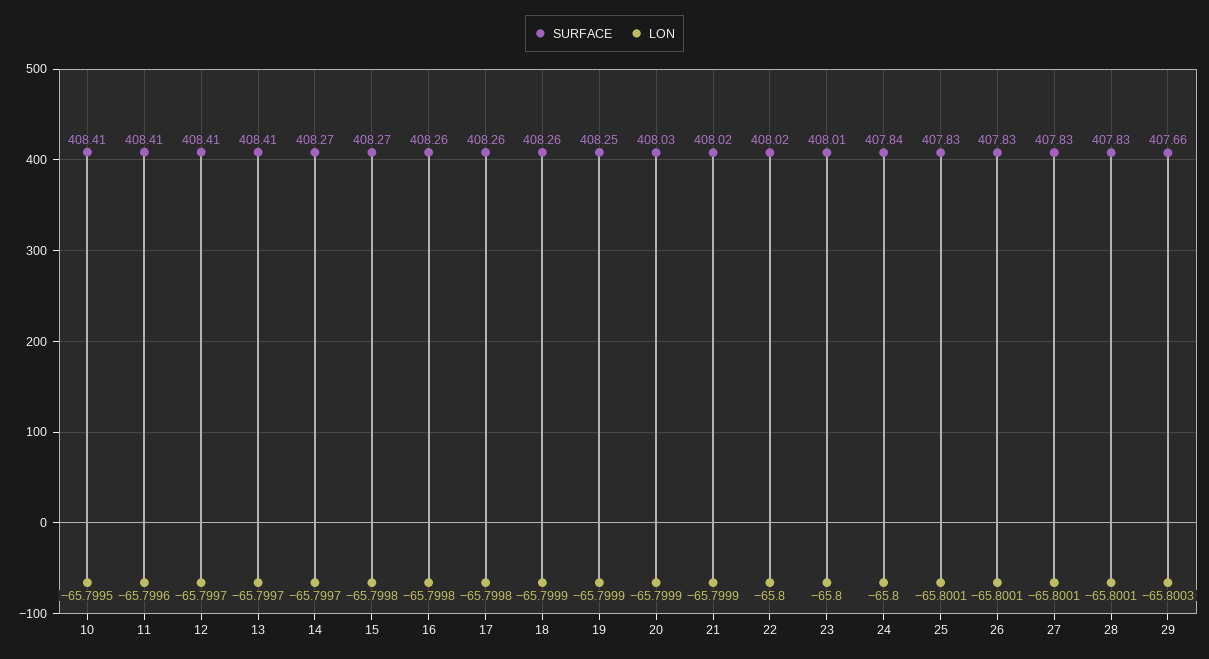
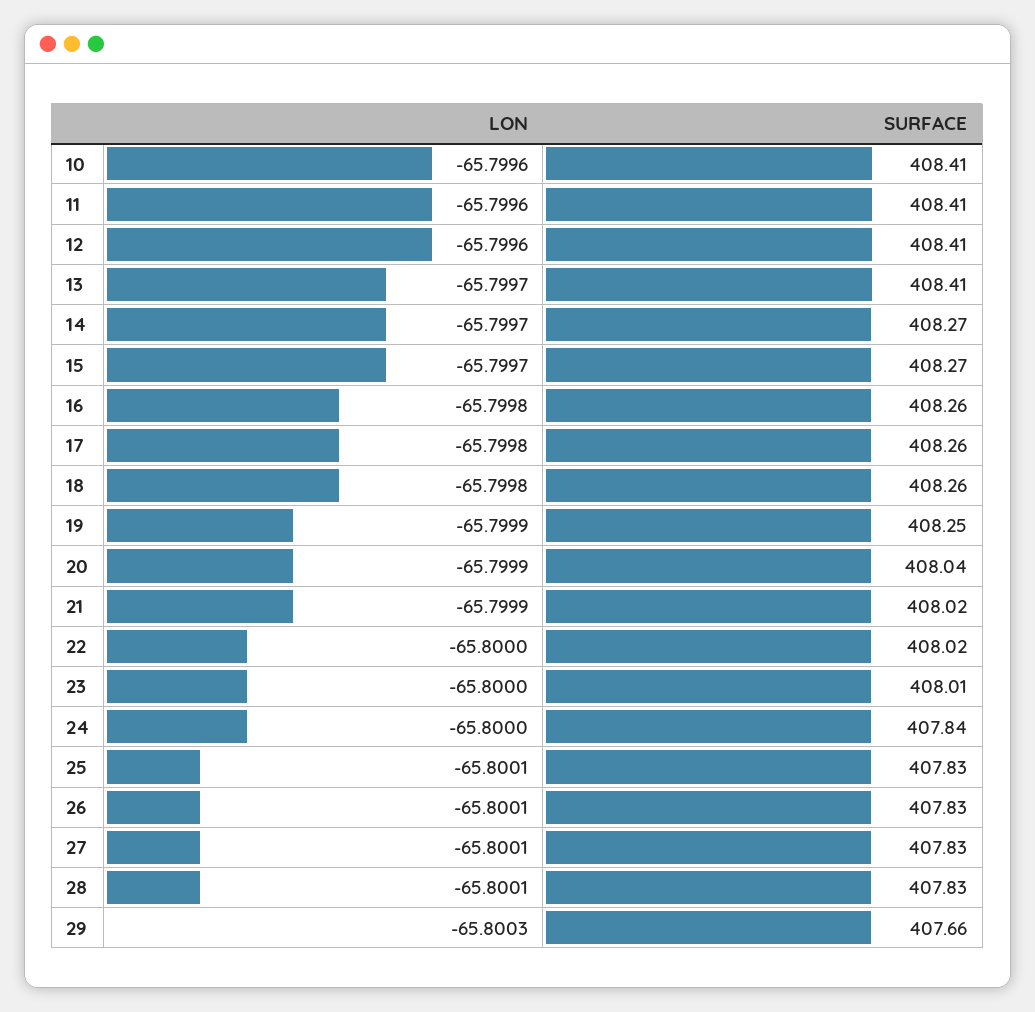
LON, 10: -65.7995 -> -65.7996
LON, 12: -65.7997 -> -65.7996
LON, 15: -65.7998 -> -65.7997
LON, 18: -65.7999 -> -65.7998
SURFACE, 20: 408.03 -> 408.04

